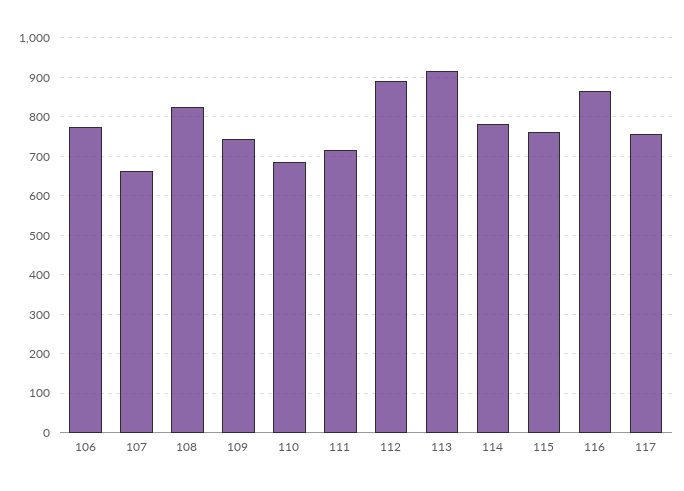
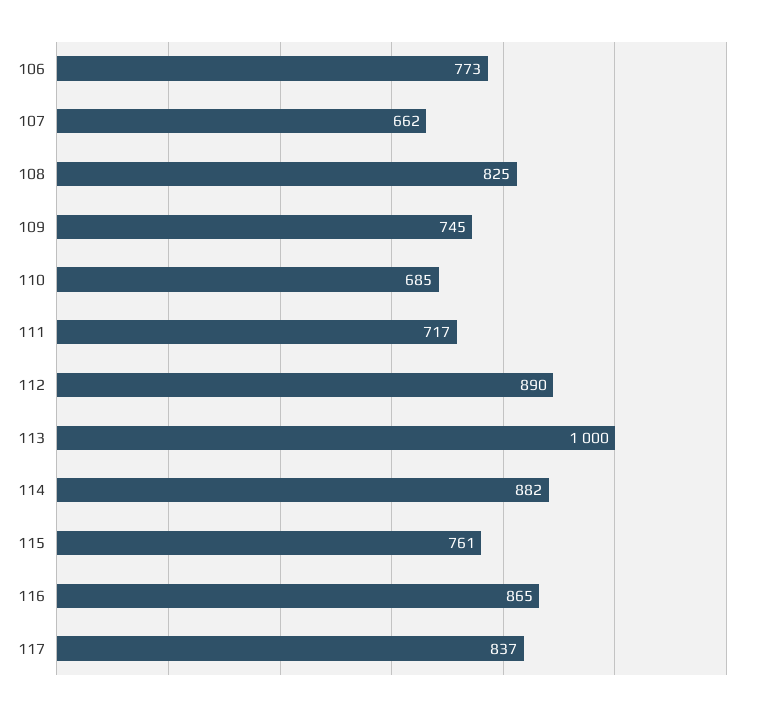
113: 920 -> 1000
114: 780 -> 882
117: 760 -> 837

